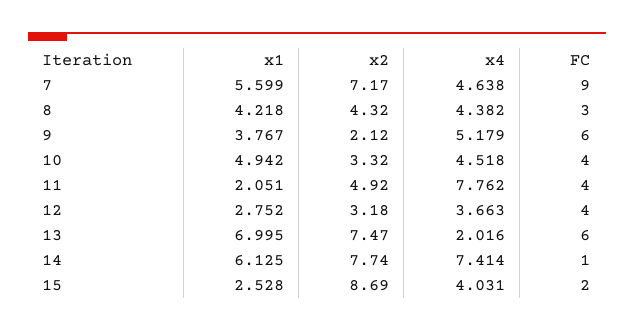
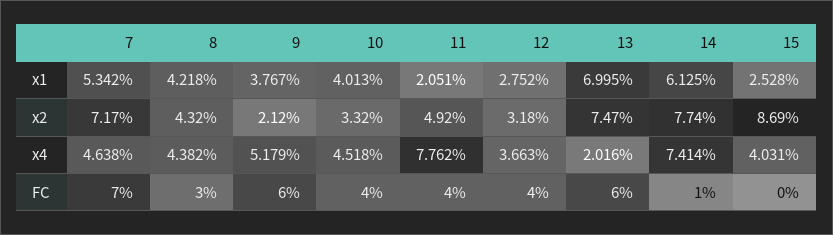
x1, 7: 5.599 -> 5.342
FC, 7: 9 -> 7
x1, 10: 4.942 -> 4.013
FC, 15: 2 -> 0

